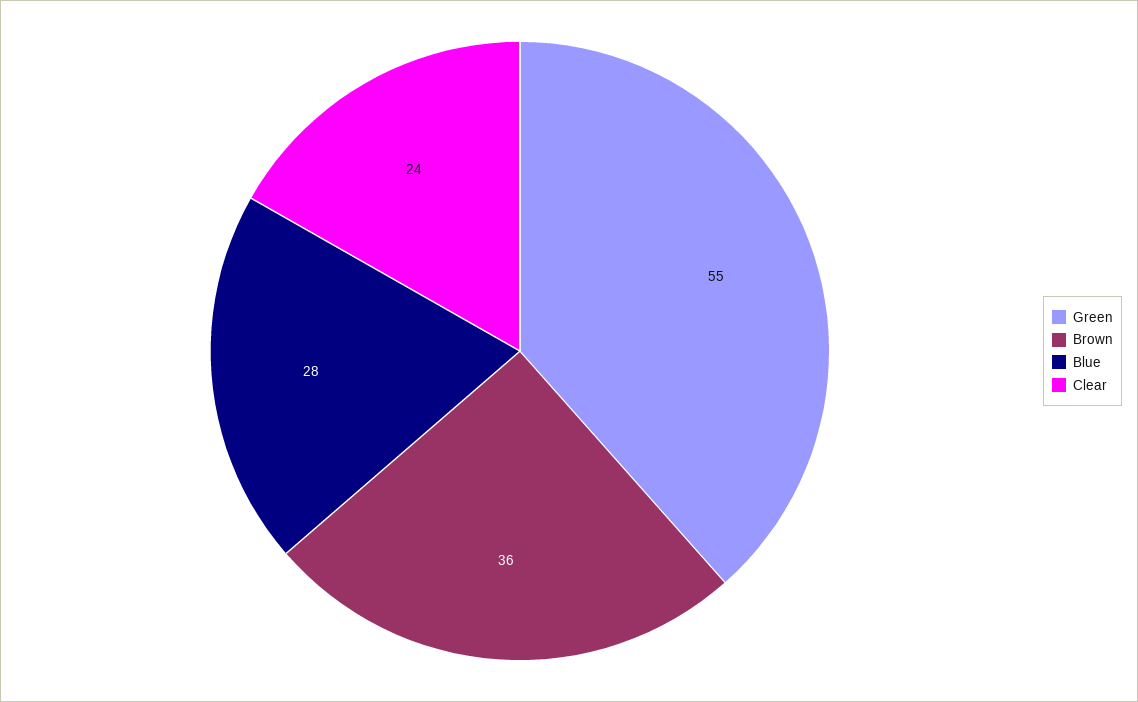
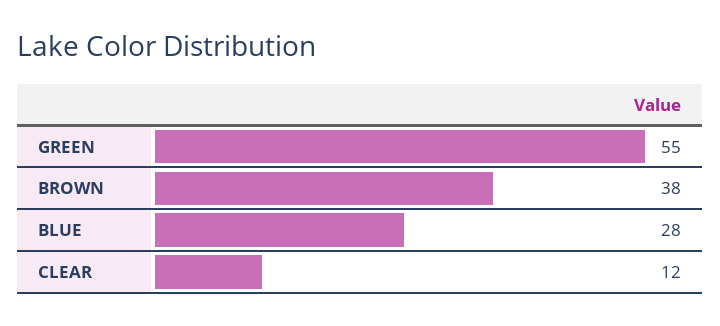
Brown: 36 -> 38
Clear: 24 -> 12

